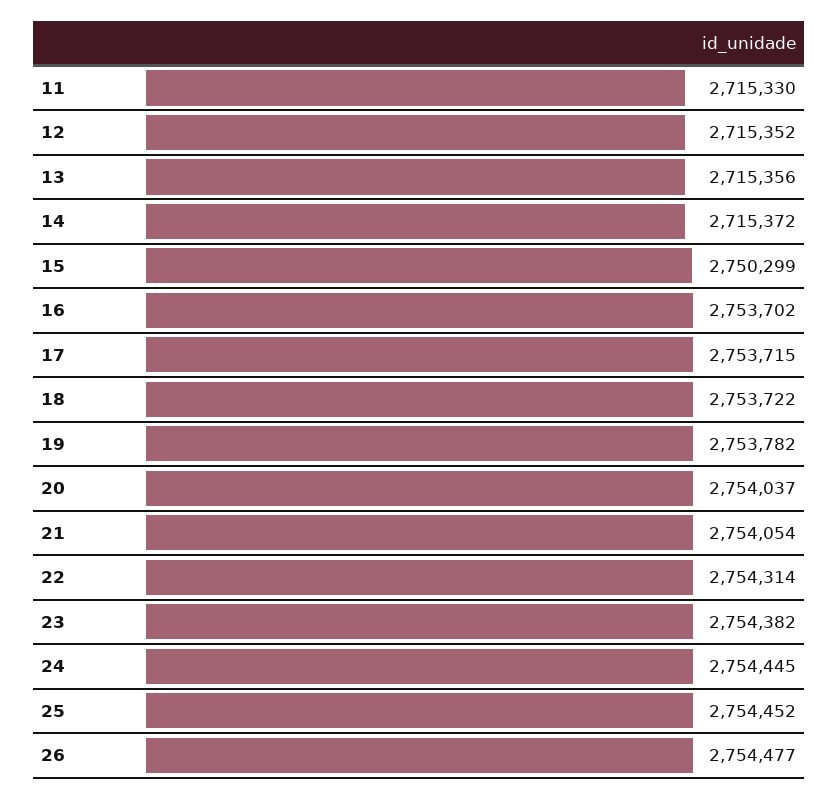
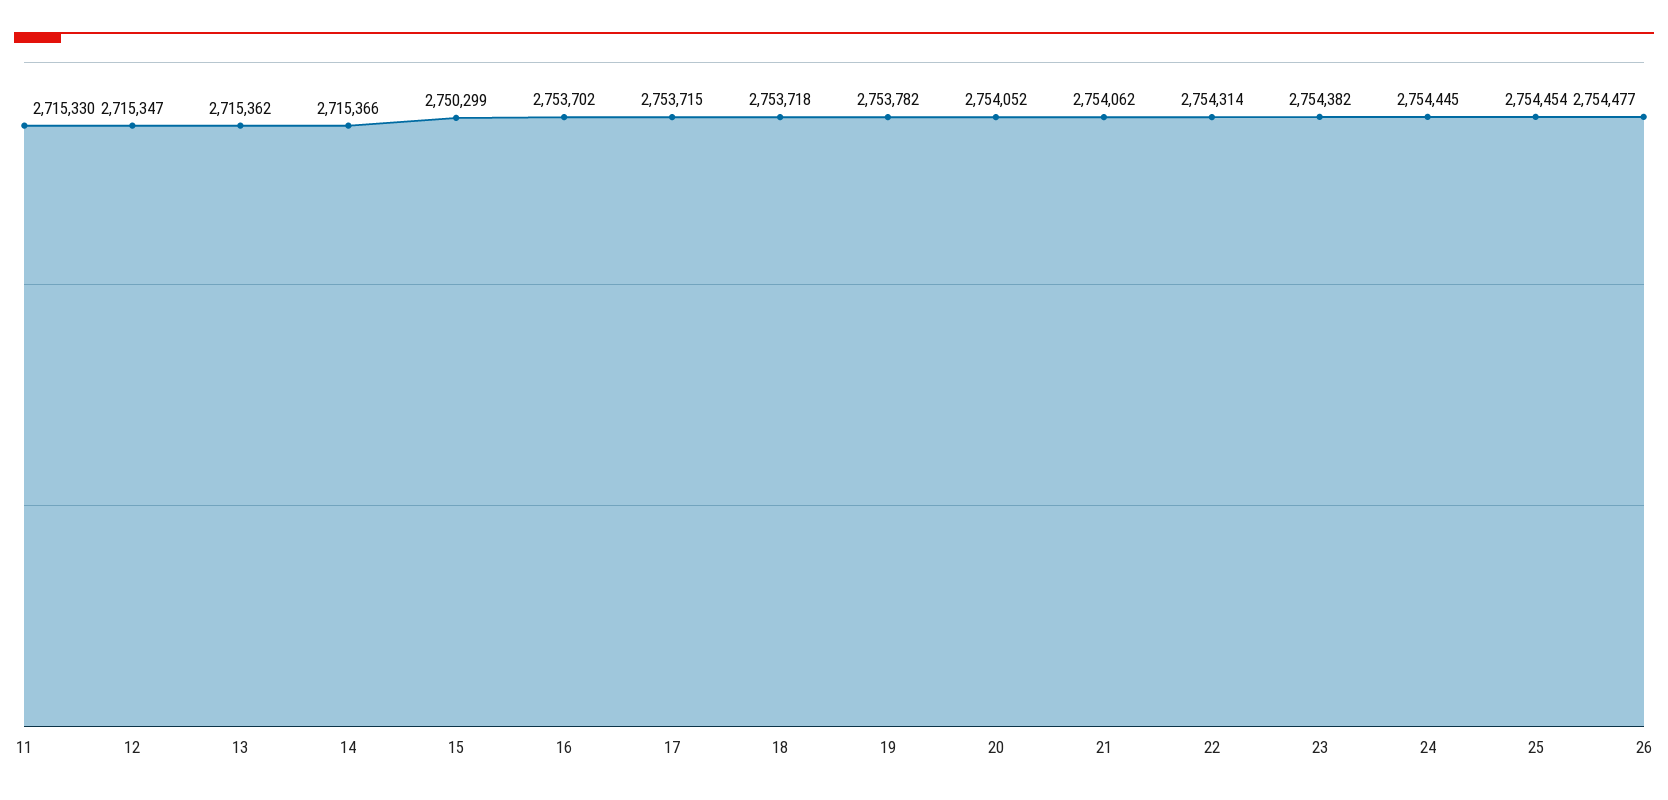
12: 2715352 -> 2715347
13: 2715356 -> 2715362
14: 2715372 -> 2715366
18: 2753722 -> 2753718
20: 2754037 -> 2754052
21: 2754054 -> 2754062
25: 2754452 -> 2754454

